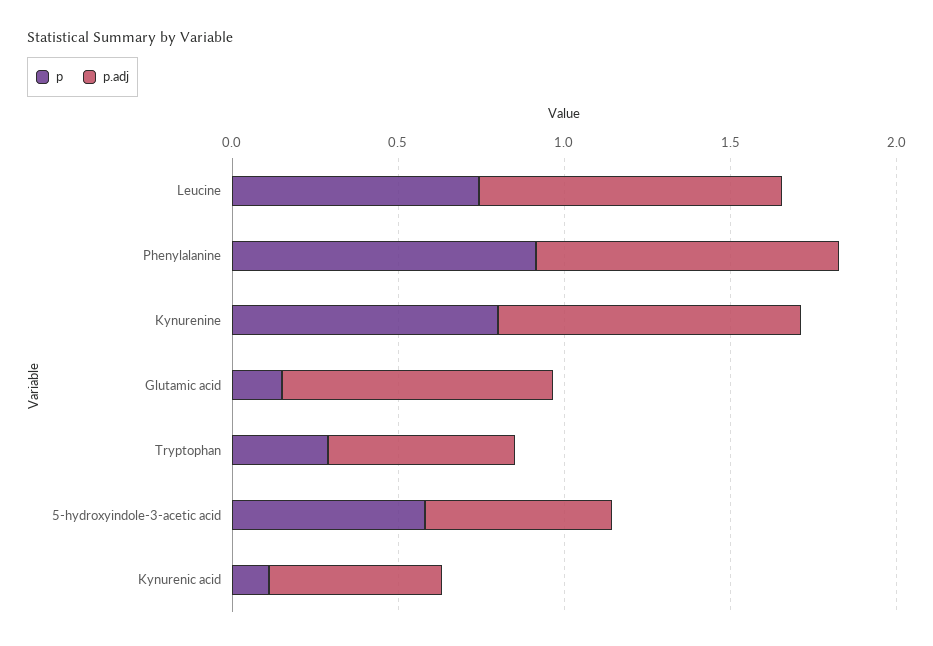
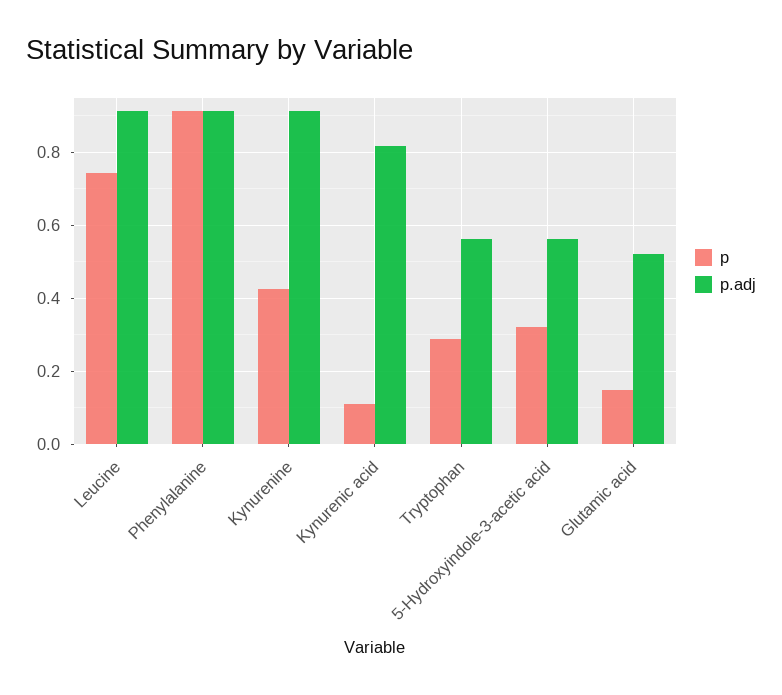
p, Kynurenine: 0.8 -> 0.42
p.adj, Glutamic acid: 0.8 -> 0.52
p, 5-hydroxyindole-3-acetic acid: 0.6 -> 0.32
p.adj, Kynurenic acid: 0.5 -> 0.82

